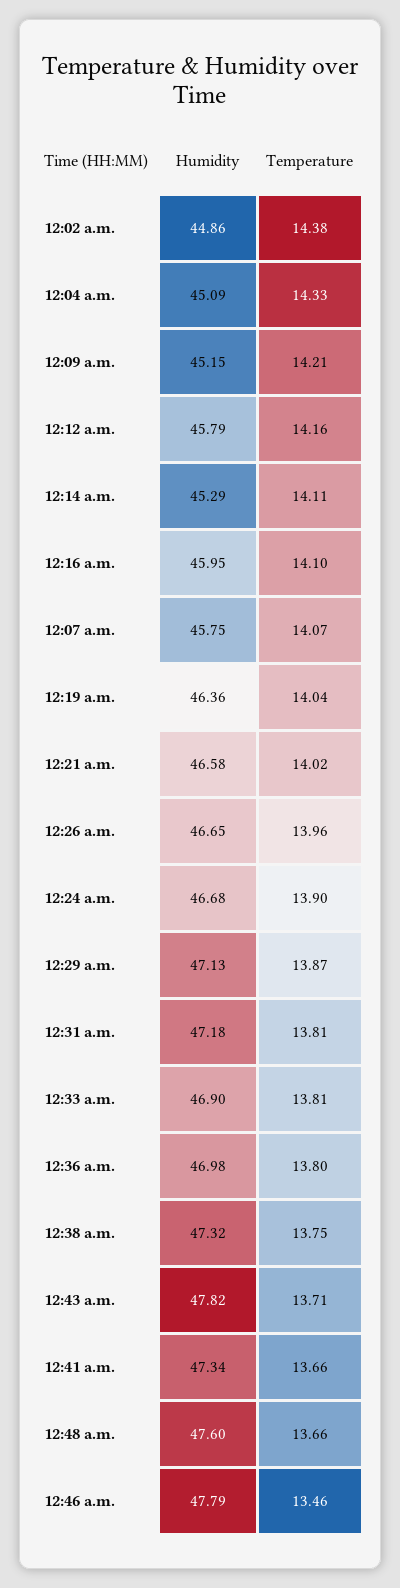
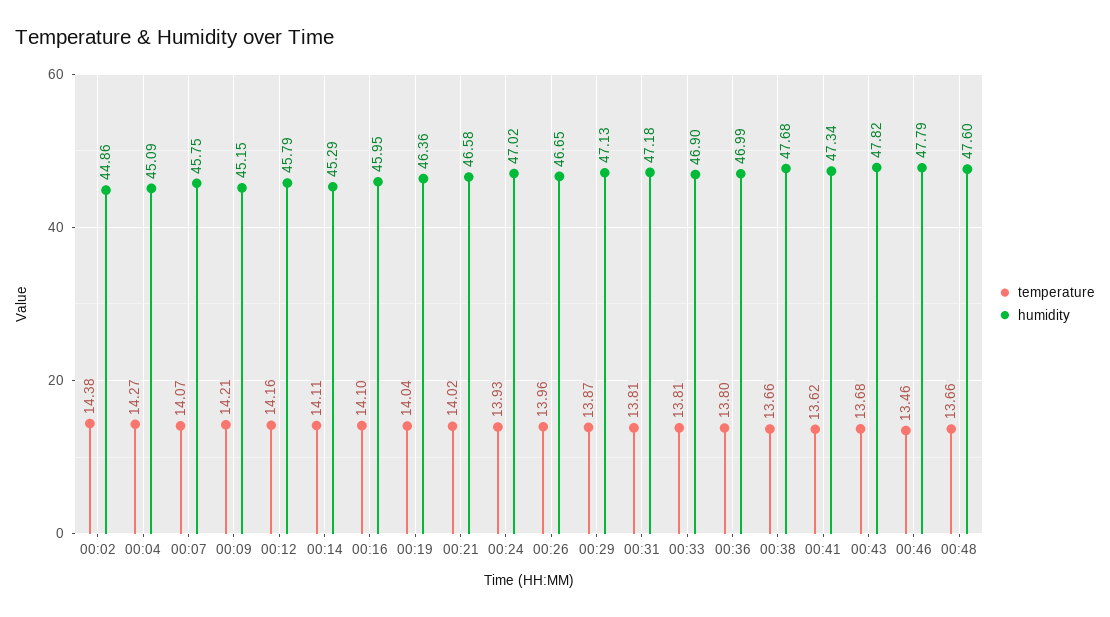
Temperature, 12:04 a.m.: 14.33 -> 14.27
Humidity, 12:24 a.m.: 46.68 -> 47.02
Temperature, 12:24 a.m.: 13.9 -> 13.93
Humidity, 12:36 a.m.: 46.98 -> 46.99
Humidity, 12:38 a.m.: 47.32 -> 47.68
Temperature, 12:38 a.m.: 13.75 -> 13.66
Temperature, 12:43 a.m.: 13.71 -> 13.68
Temperature, 12:41 a.m.: 13.66 -> 13.62

